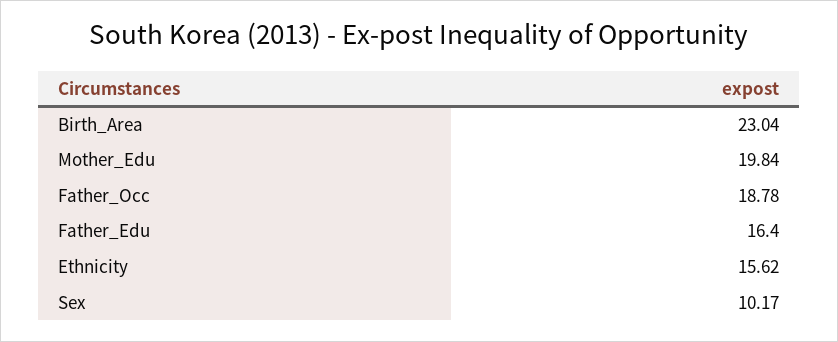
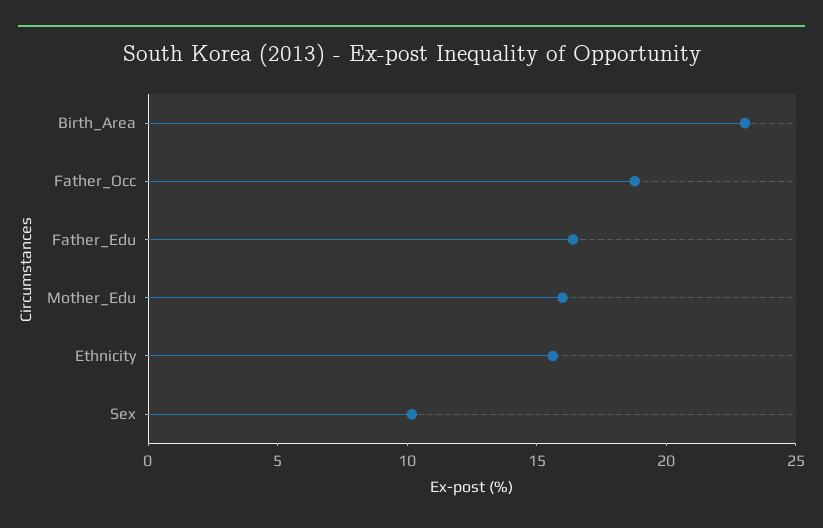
Mother_Edu: 19.84 -> 16

